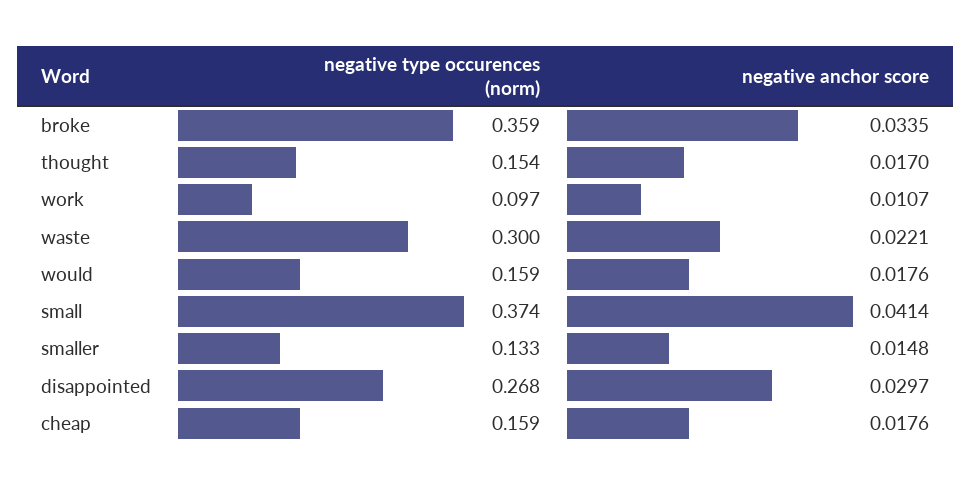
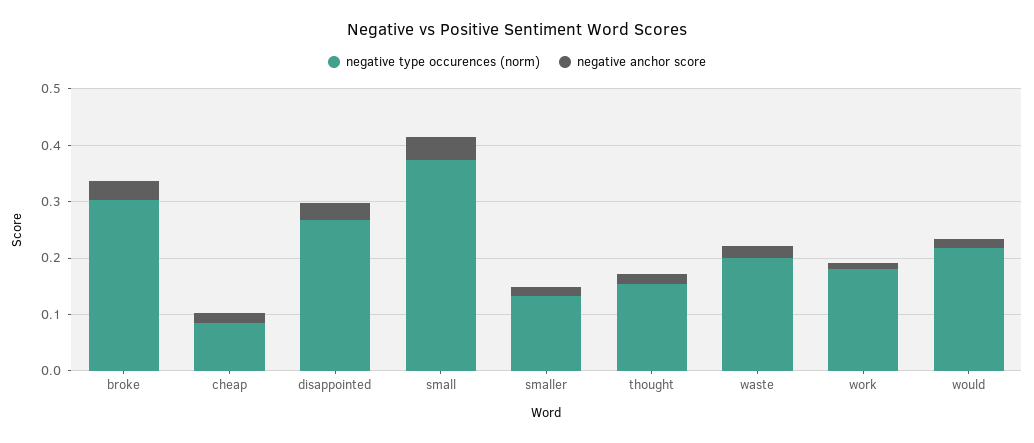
negative type occurences (norm), broke: 0.359 -> 0.3
negative type occurences (norm), work: 0.097 -> 0.18
negative type occurences (norm), waste: 0.3 -> 0.2
negative type occurences (norm), would: 0.159 -> 0.22
negative type occurences (norm), cheap: 0.159 -> 0.08

